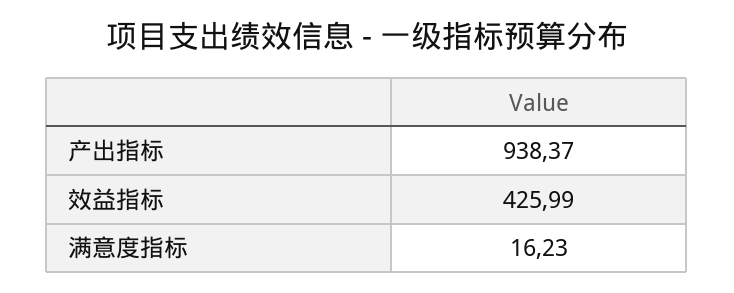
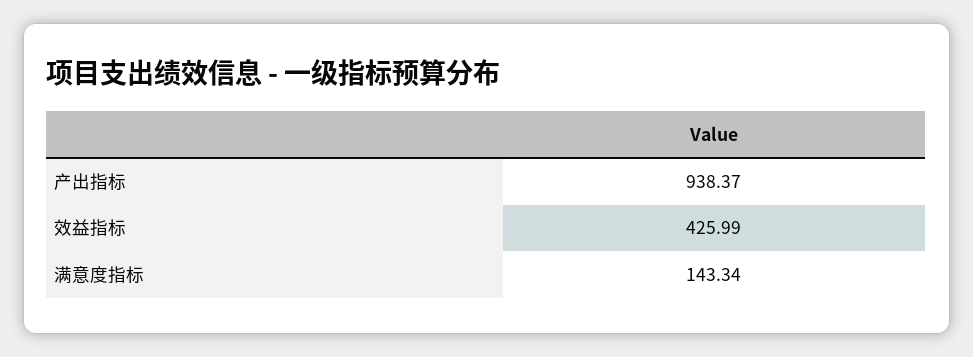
满意度指标: 16.23 -> 143.34

